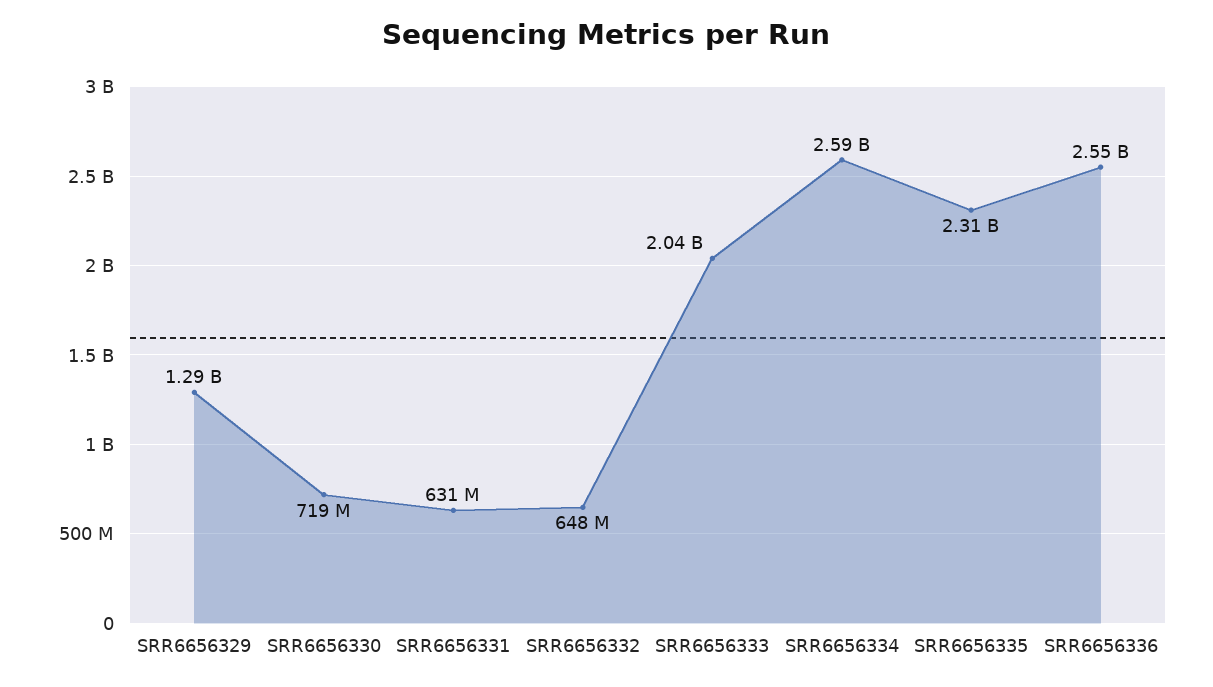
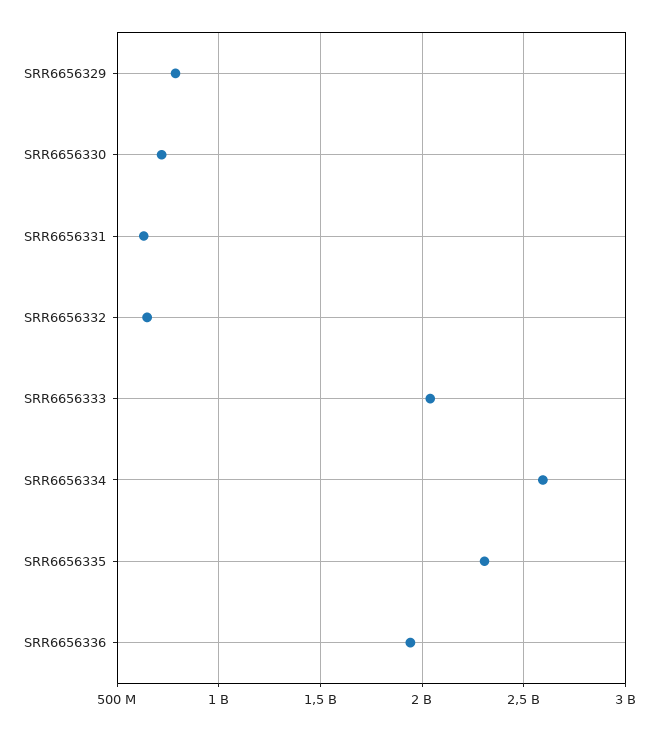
SRR6656329: 1290000000 -> 800000000
SRR6656336: 2550000000 -> 1950000000

